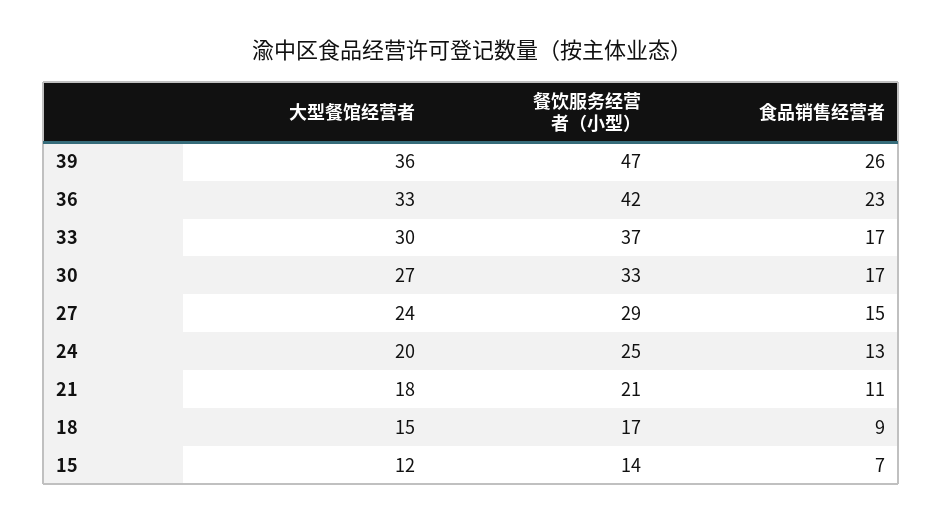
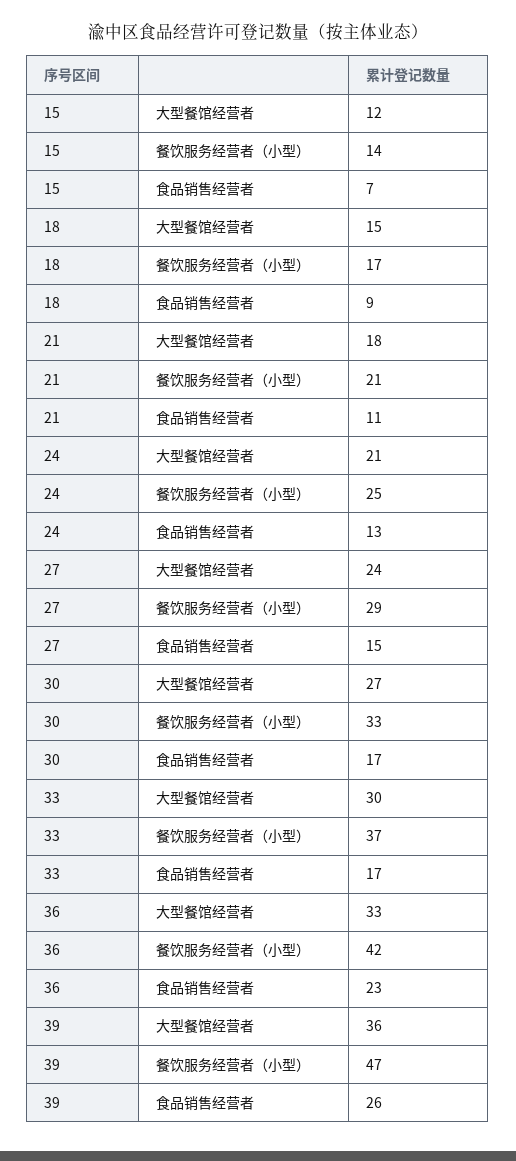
大型餐馆经营者, 24: 20 -> 21

